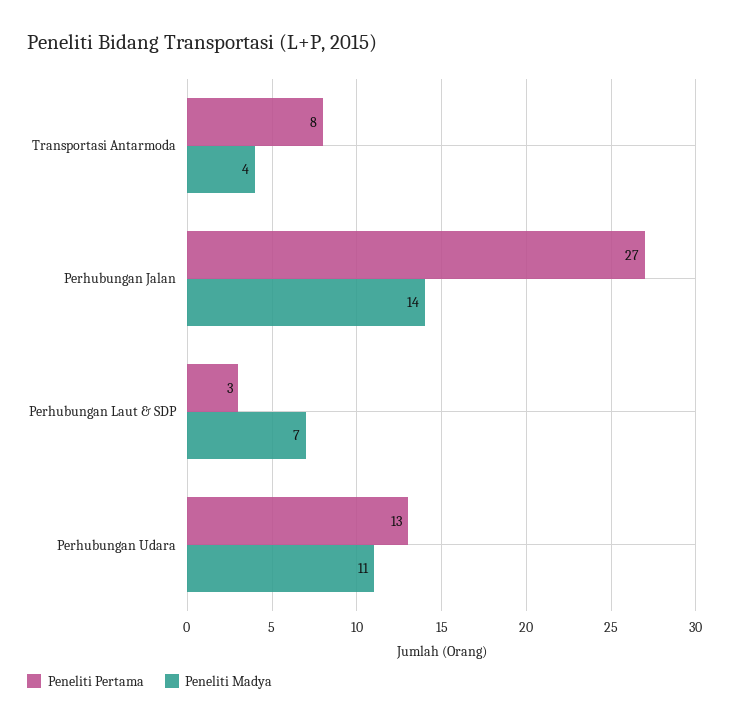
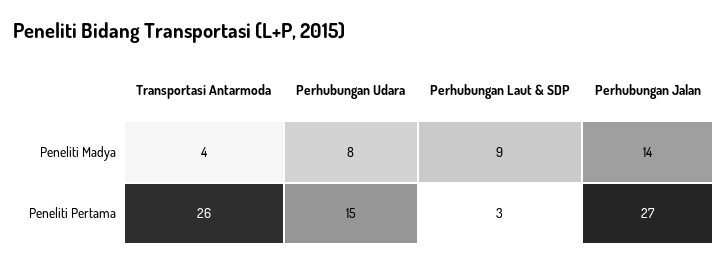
Peneliti Pertama, Transportasi Antarmoda: 8 -> 26
Peneliti Madya, Perhubungan Laut & SDP: 7 -> 9
Peneliti Pertama, Perhubungan Udara: 13 -> 15
Peneliti Madya, Perhubungan Udara: 11 -> 8

